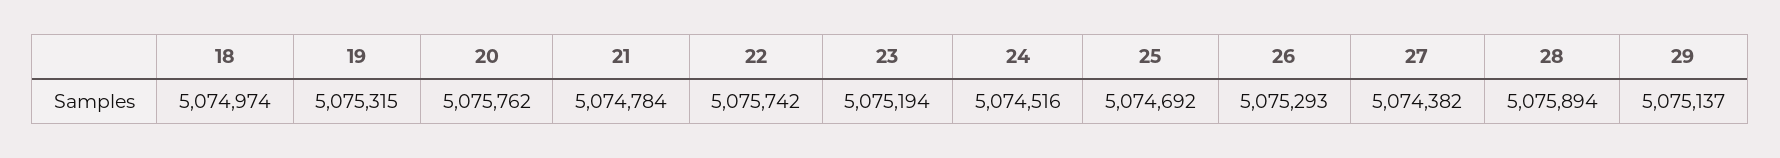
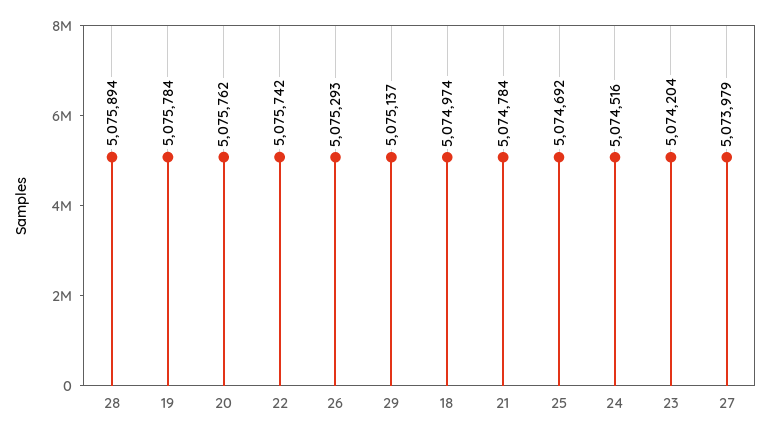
19: 5075315 -> 5075784
23: 5075194 -> 5074204
27: 5074382 -> 5073979

